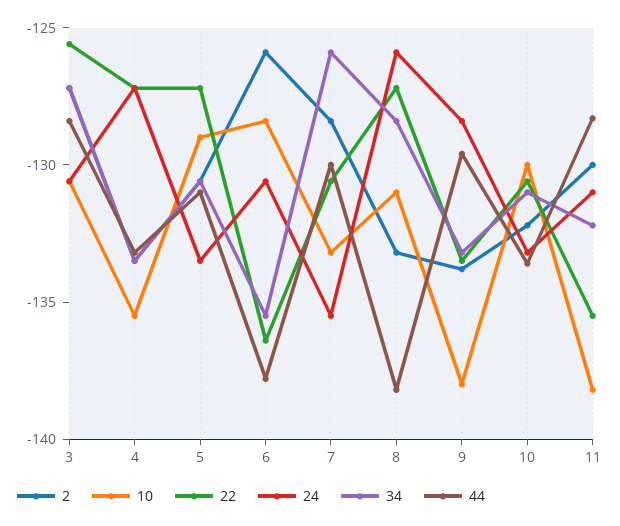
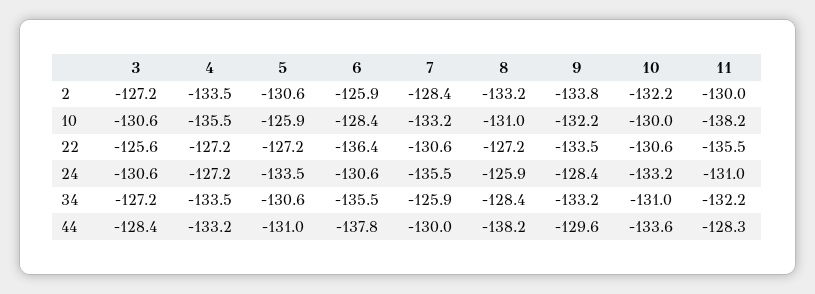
10, 5: -129 -> -125.9
10, 9: -138 -> -132.2

